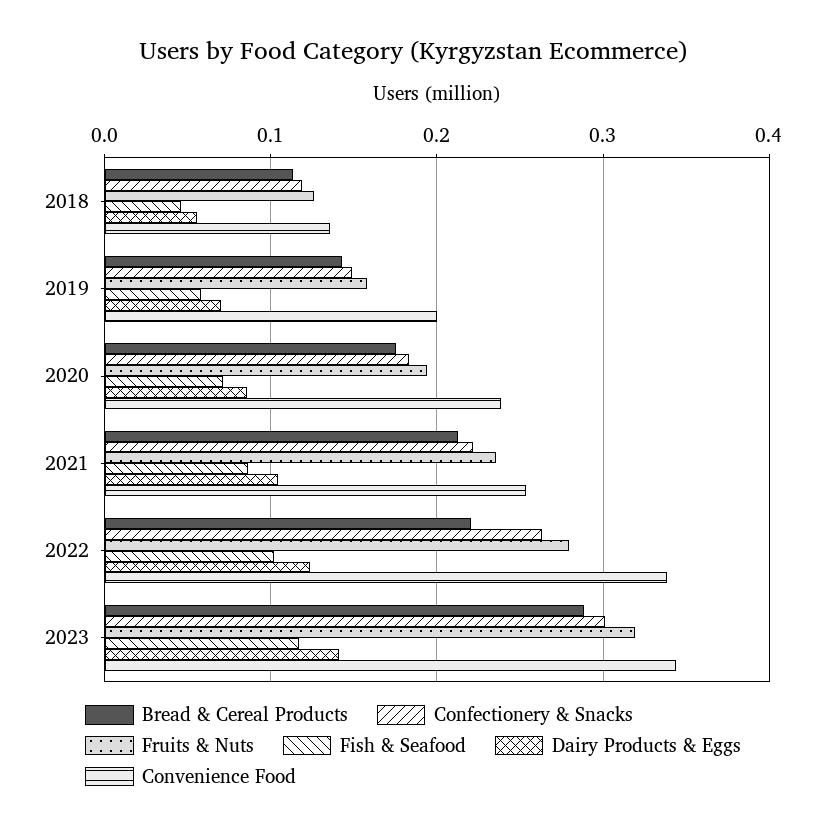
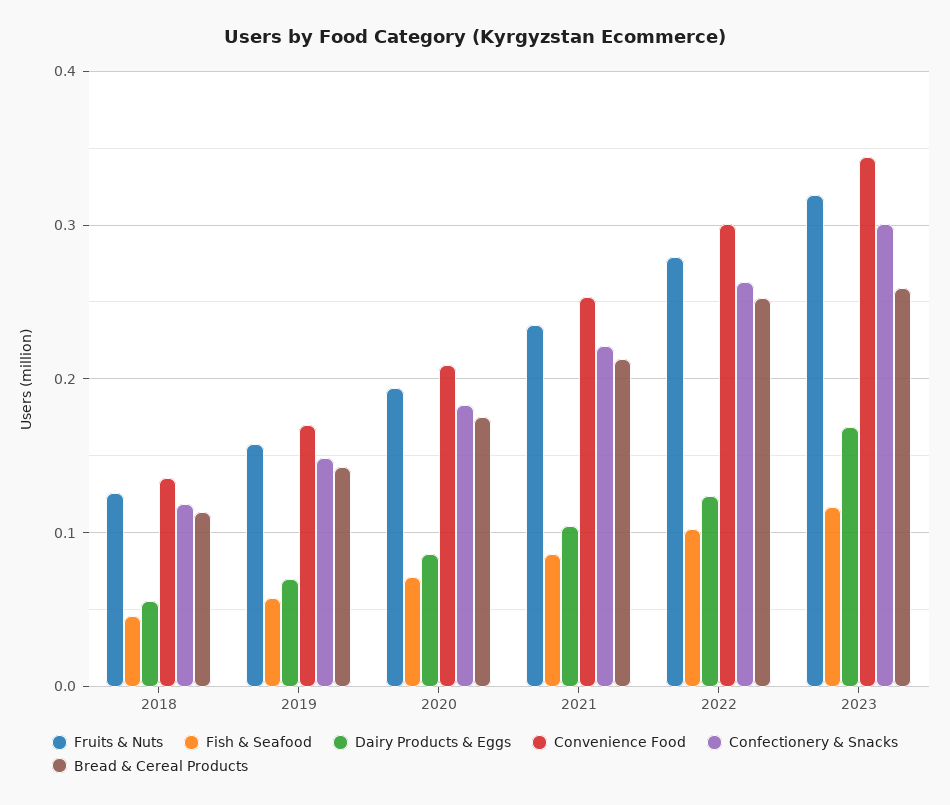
Convenience Food, 2019: 0.2 -> 0.17
Convenience Food, 2020: 0.24 -> 0.21
Bread & Cereal Products, 2022: 0.22 -> 0.25
Convenience Food, 2022: 0.34 -> 0.3
Bread & Cereal Products, 2023: 0.29 -> 0.26
Dairy Products & Eggs, 2023: 0.14 -> 0.17

